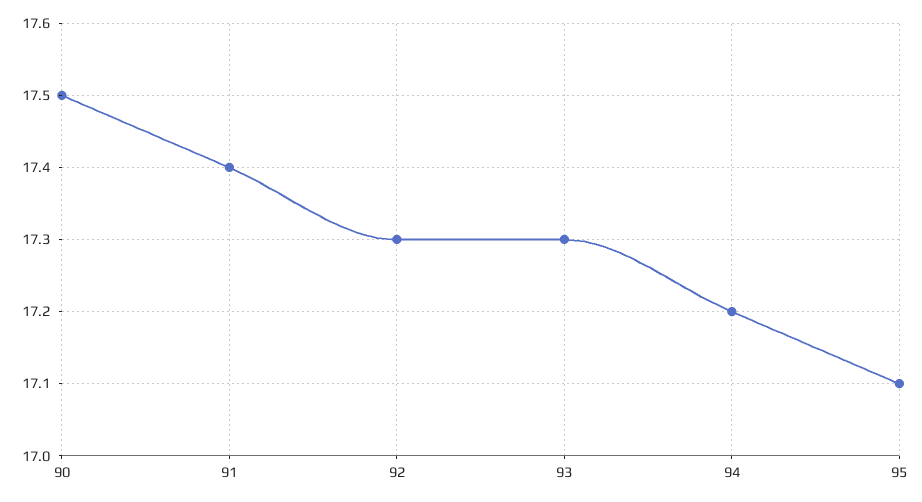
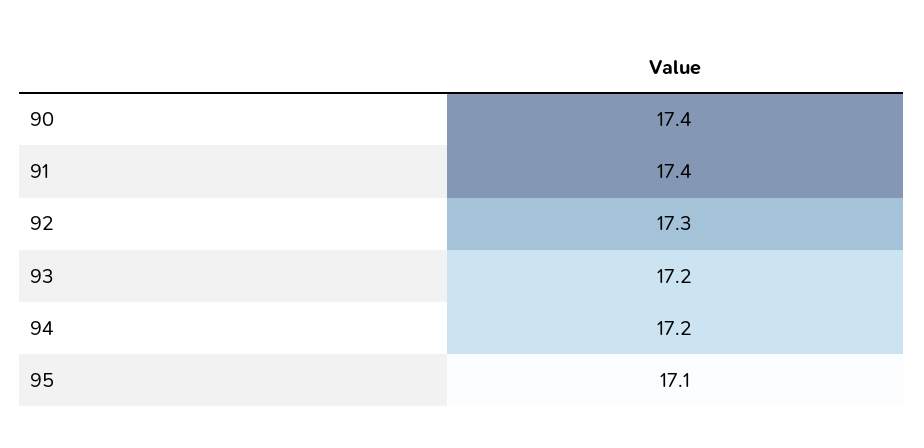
90: 17.5 -> 17.4
93: 17.3 -> 17.2

